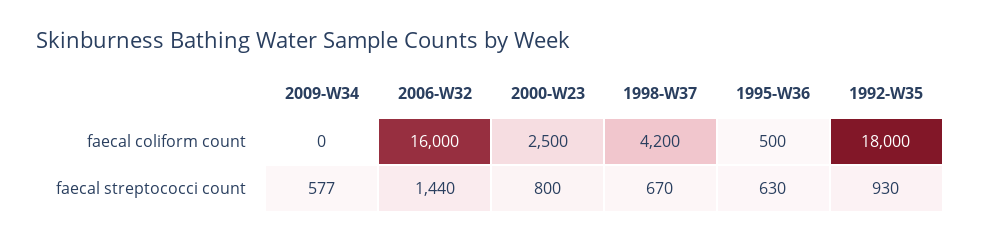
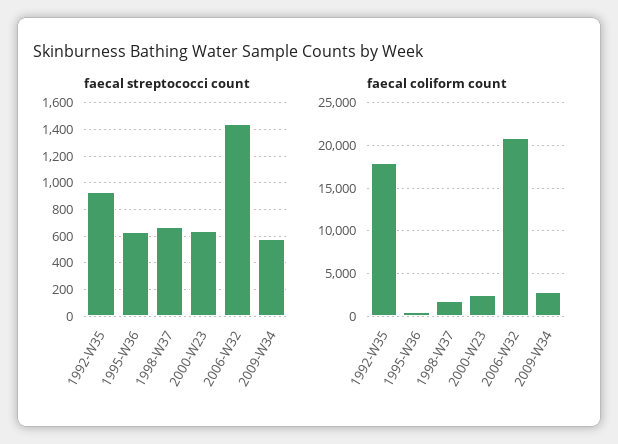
faecal coliform count, 2009-W34: 0 -> 3000
faecal coliform count, 2006-W32: 16000 -> 21000
faecal coliform count, 1998-W37: 4200 -> 2000
faecal streptococci count, 2000-W23: 800 -> 650

